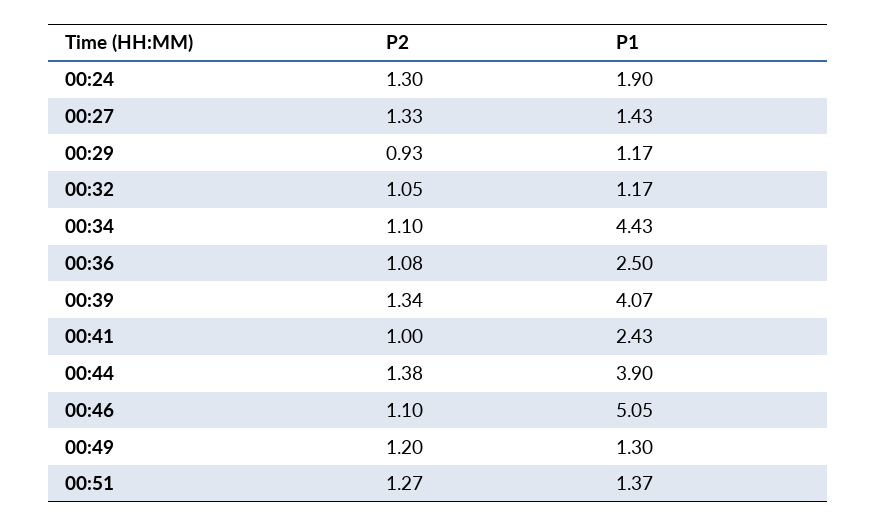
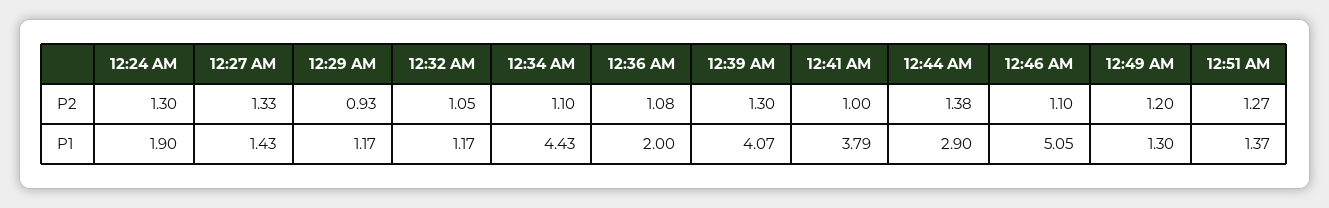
P1, 00:36: 2.5 -> 2
P2, 00:39: 1.34 -> 1.3
P1, 00:41: 2.43 -> 3.79
P1, 00:44: 3.9 -> 2.9

